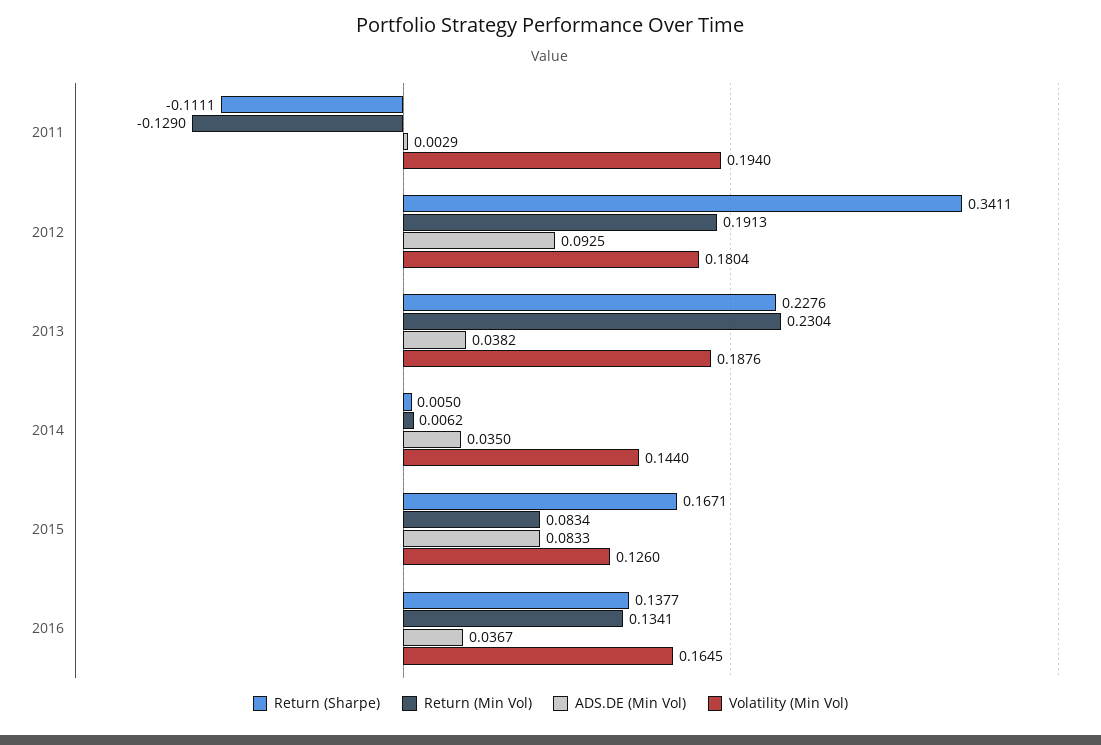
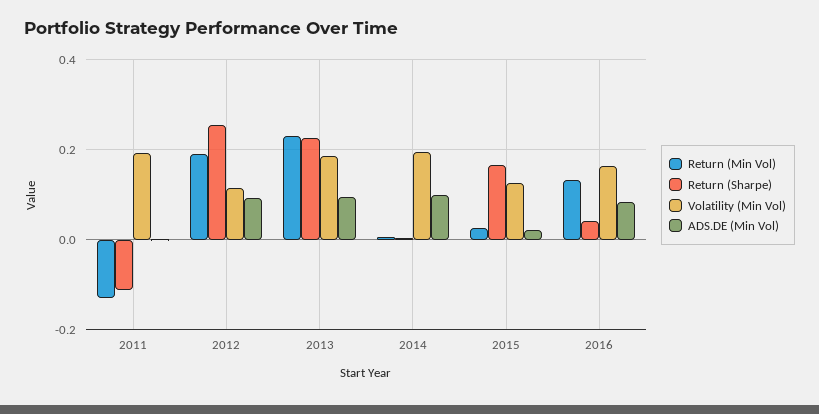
Return (Sharpe), 2012: 0.3411 -> 0.26
Volatility (Min Vol), 2012: 0.1804 -> 0.12
ADS.DE (Min Vol), 2013: 0.0382 -> 0.1
ADS.DE (Min Vol), 2014: 0.035 -> 0.1
Volatility (Min Vol), 2014: 0.144 -> 0.2
Return (Min Vol), 2015: 0.0834 -> 0.02
ADS.DE (Min Vol), 2015: 0.0833 -> 0.02
Return (Sharpe), 2016: 0.1377 -> 0.04
ADS.DE (Min Vol), 2016: 0.0367 -> 0.08

